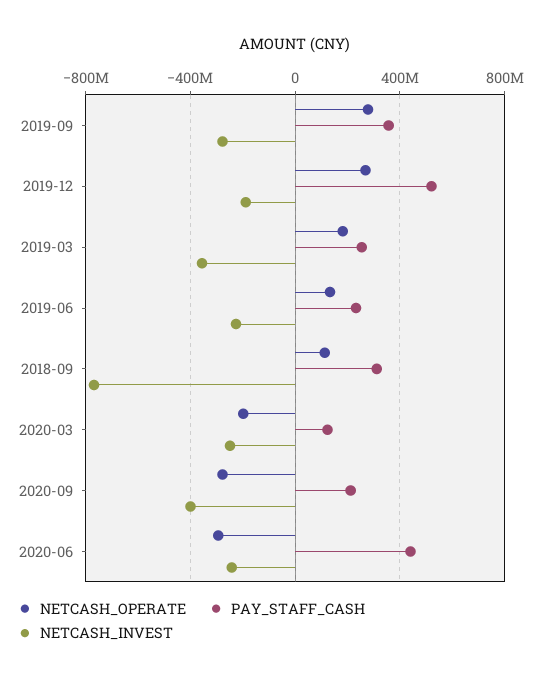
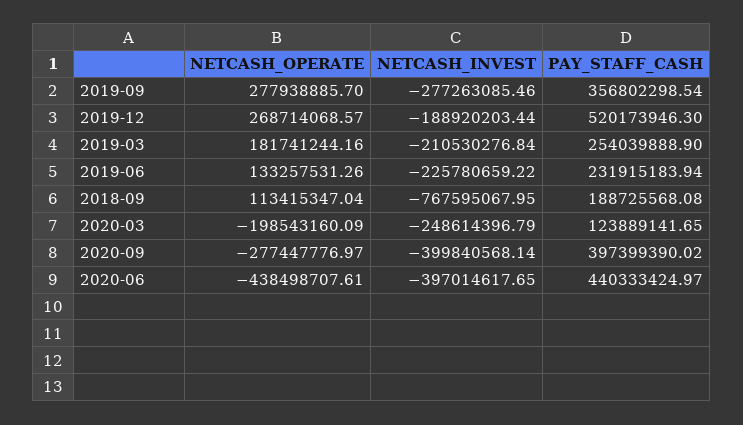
NETCASH_INVEST, 2019-03: -350000000 -> -210530276.84
PAY_STAFF_CASH, 2018-09: 300000000 -> 188725568.08
PAY_STAFF_CASH, 2020-09: 200000000 -> 397399390.02
NETCASH_OPERATE, 2020-06: -300000000 -> -438498707.61
NETCASH_INVEST, 2020-06: -250000000 -> -397014617.65

